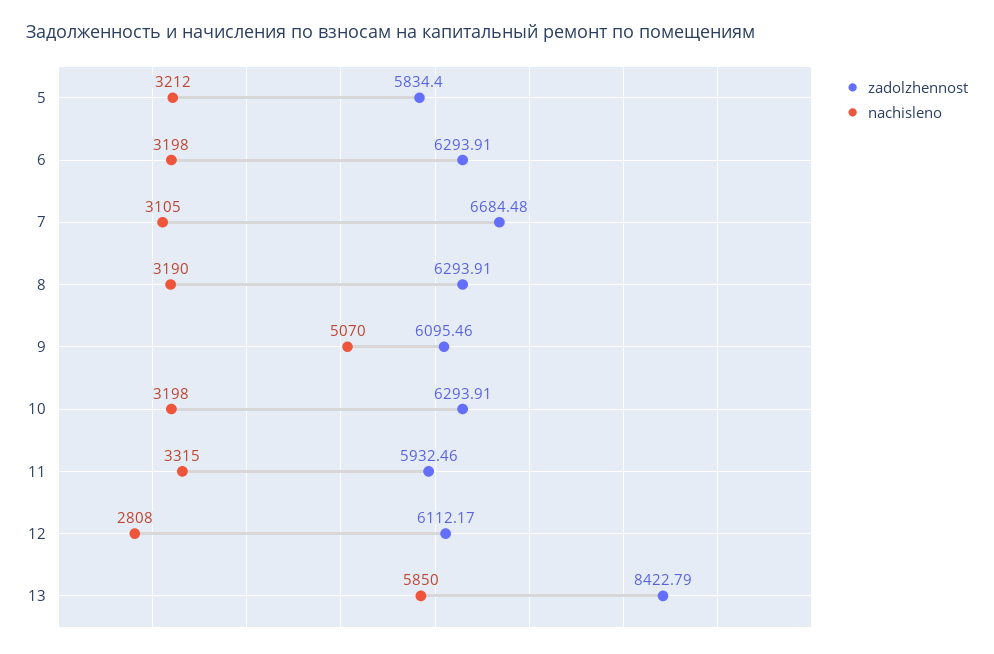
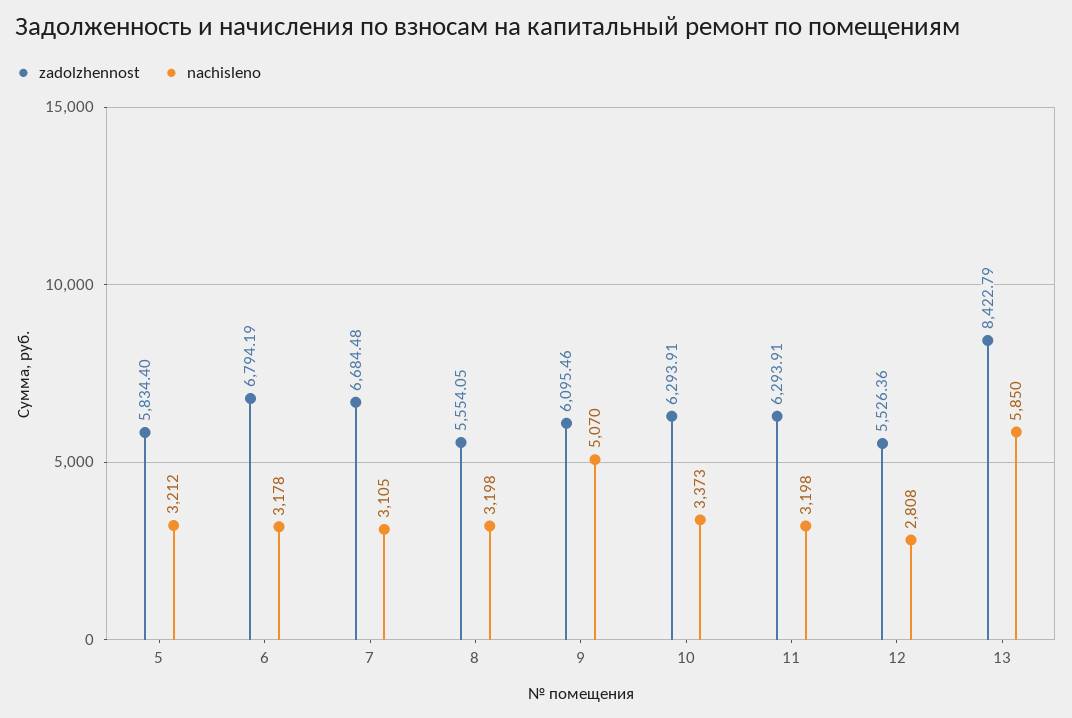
zadolzhennost, 6: 6293.91 -> 6794.19
nachisleno, 6: 3198 -> 3178
zadolzhennost, 8: 6293.91 -> 5554.05
nachisleno, 8: 3190 -> 3198
nachisleno, 10: 3198 -> 3373
zadolzhennost, 11: 5932.46 -> 6293.91
nachisleno, 11: 3315 -> 3198
zadolzhennost, 12: 6112.17 -> 5526.36

